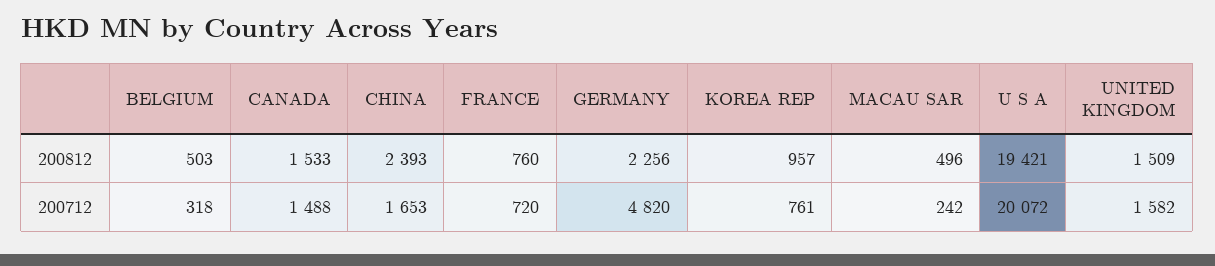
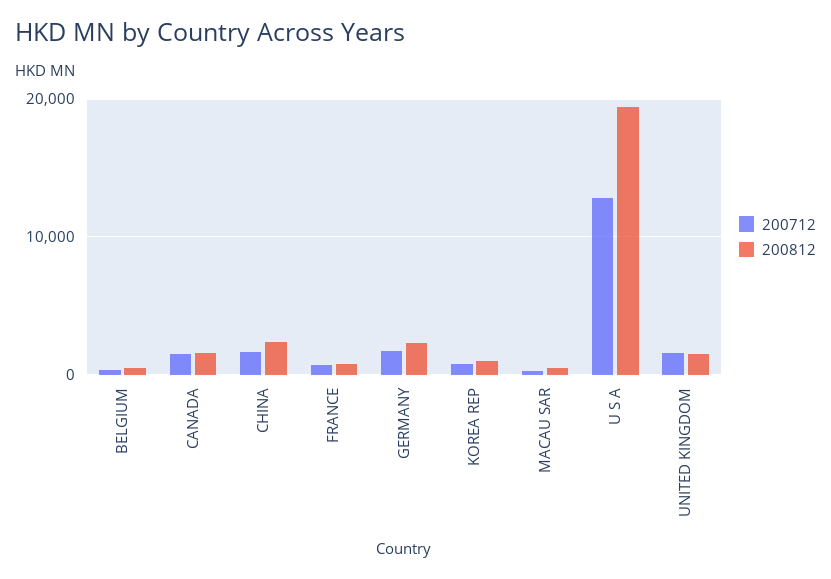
200712, GERMANY: 4820 -> 2000
200712, U S A: 20072 -> 13000

